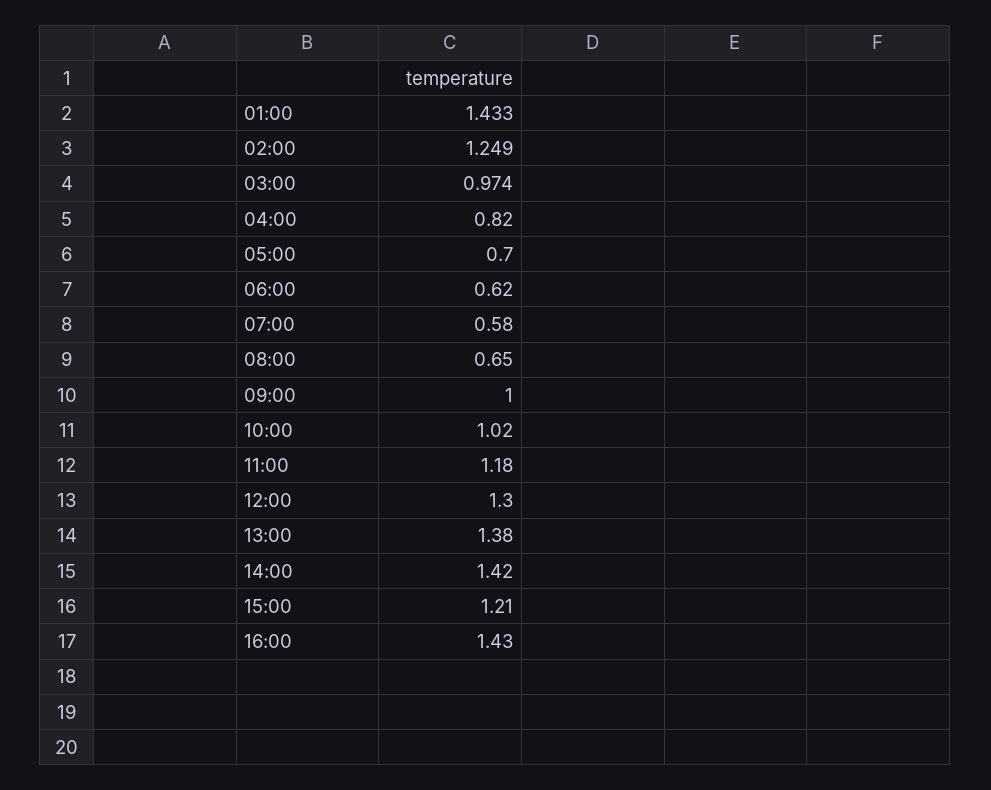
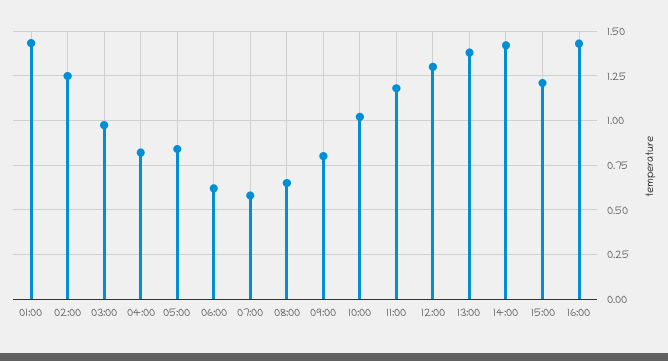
05:00: 0.7 -> 0.85
09:00: 1 -> 0.8

